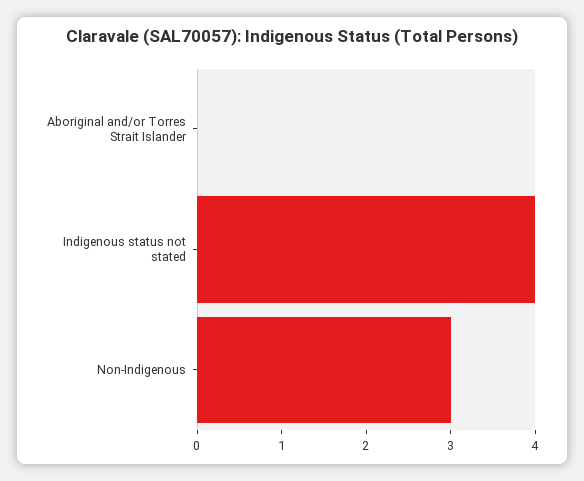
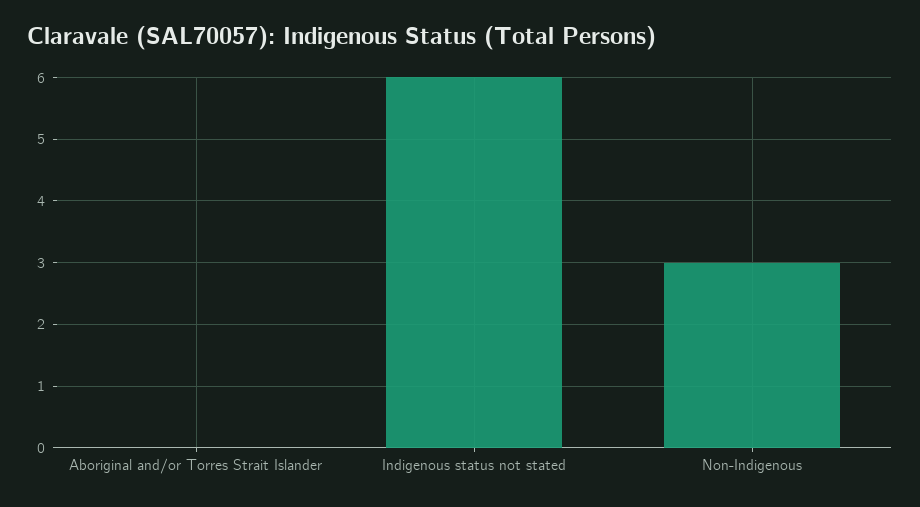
Indigenous status not stated: 4 -> 6

